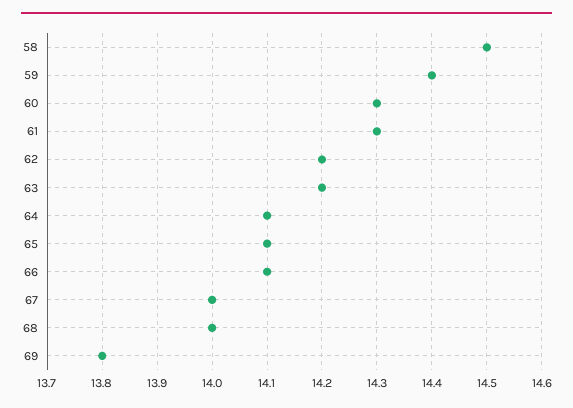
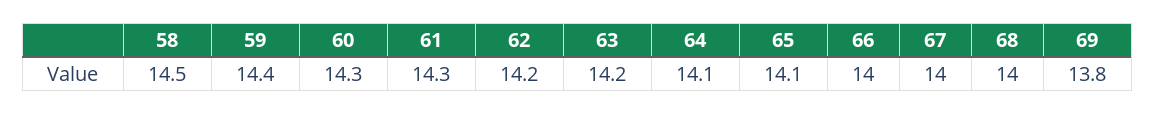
66: 14.1 -> 14

